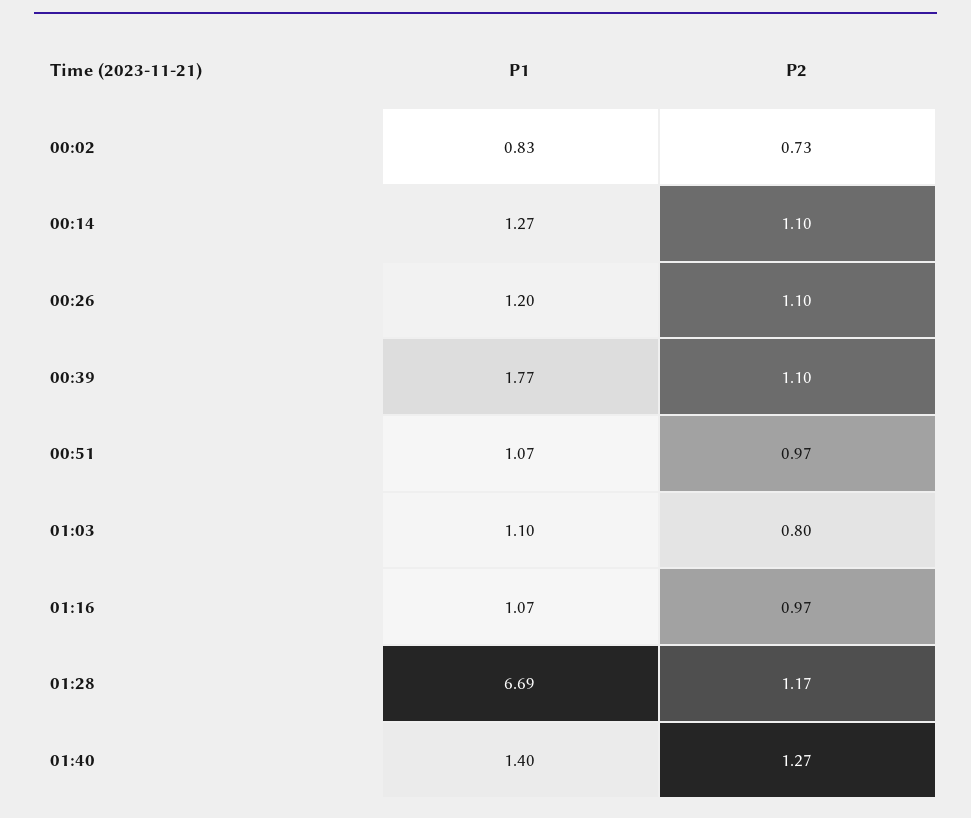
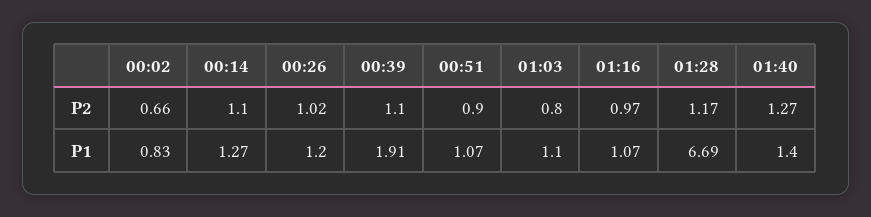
P2, 00:02: 0.73 -> 0.66
P2, 00:26: 1.1 -> 1.02
P1, 00:39: 1.77 -> 1.91
P2, 00:51: 0.97 -> 0.9

